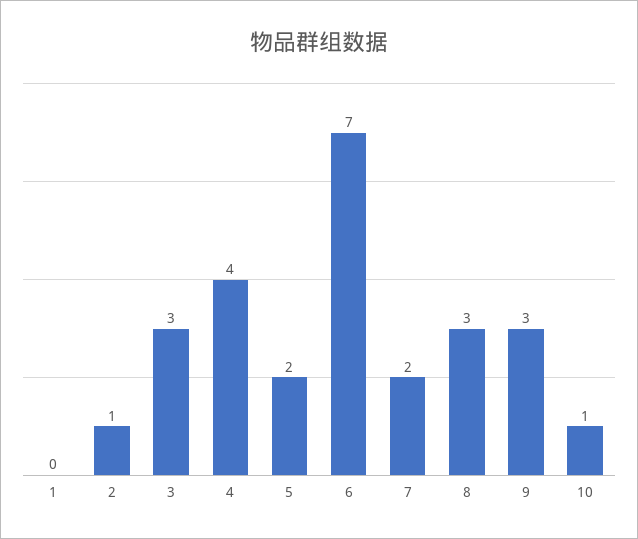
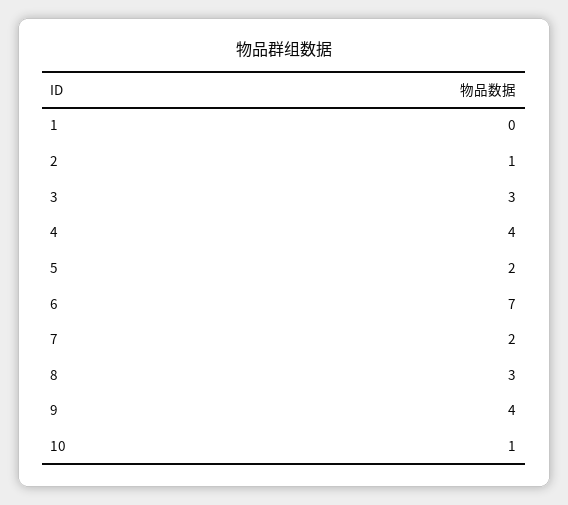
9: 3 -> 4

